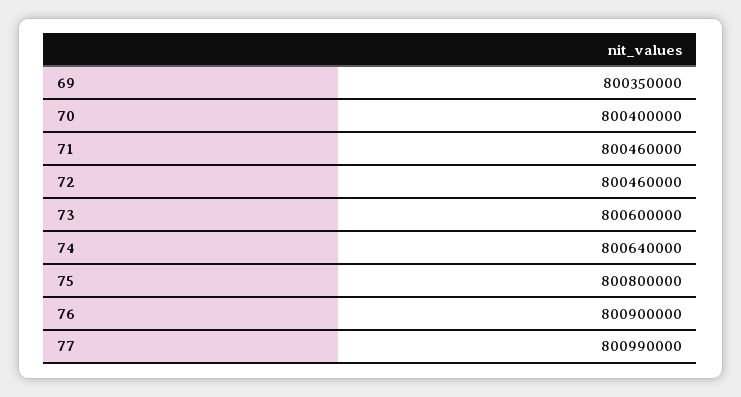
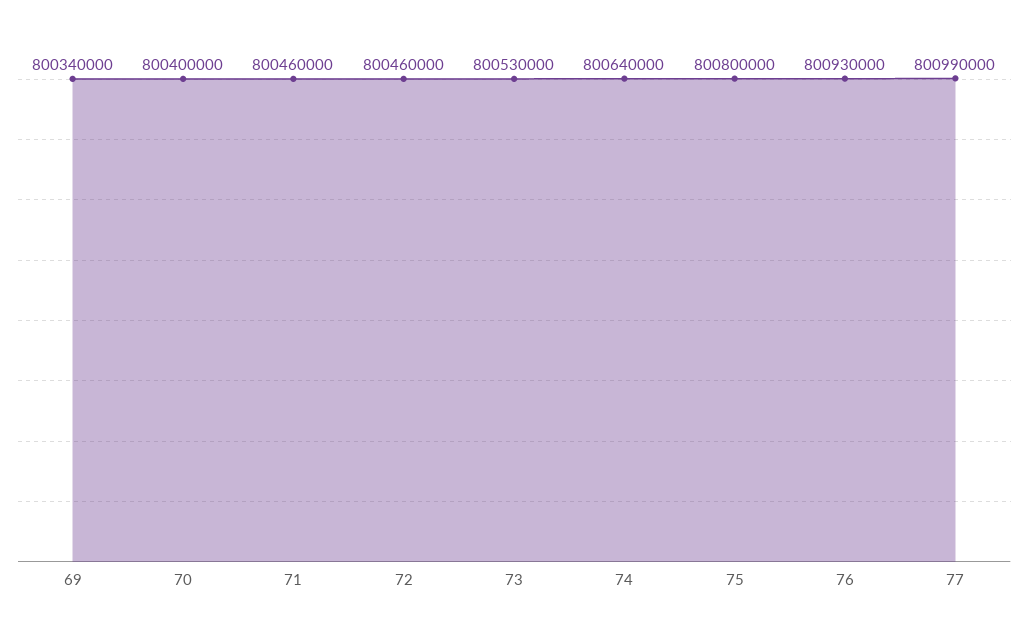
69: 800350000 -> 800340000
73: 800600000 -> 800530000
76: 800900000 -> 800930000

